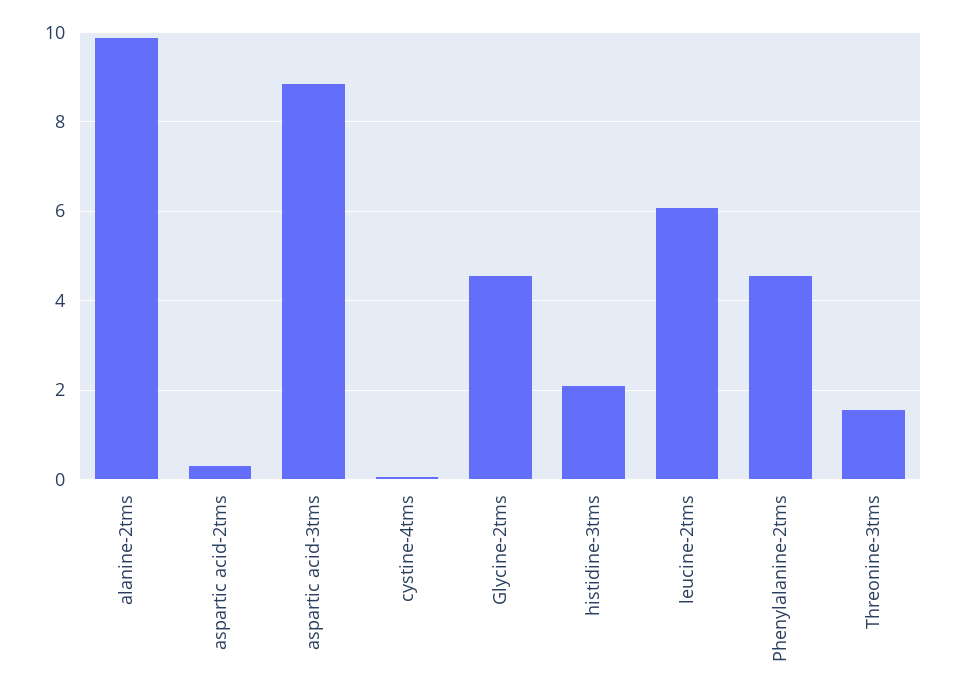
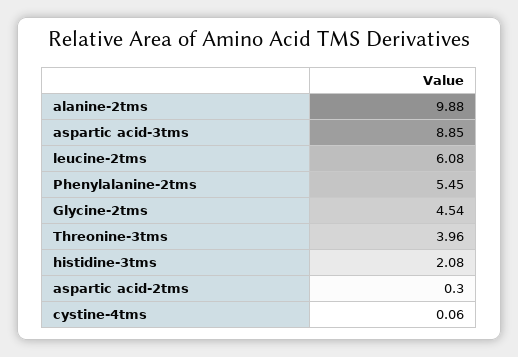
Phenylalanine-2tms: 4.6 -> 5.45
Threonine-3tms: 1.6 -> 3.96

